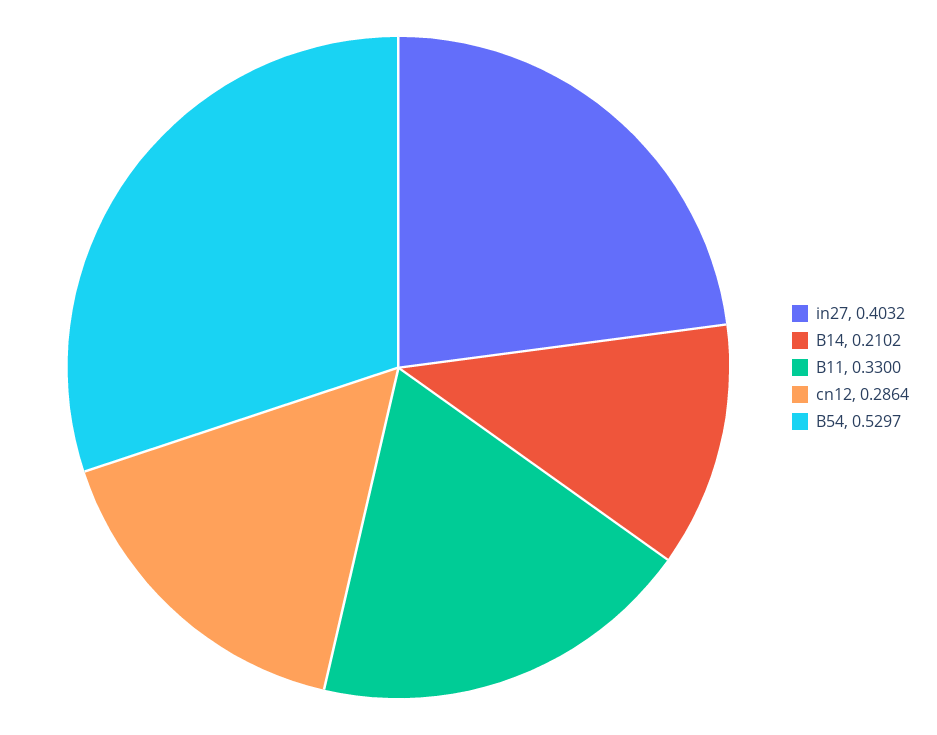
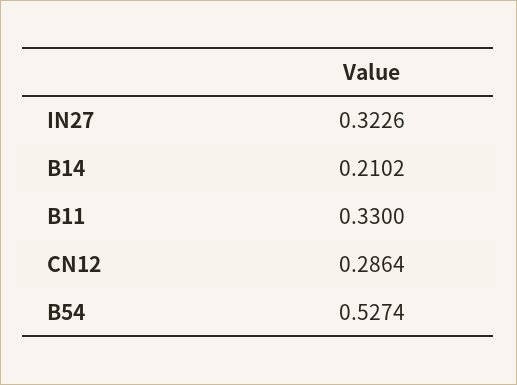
in27: 0.4032 -> 0.3226
B54: 0.5297 -> 0.5274

